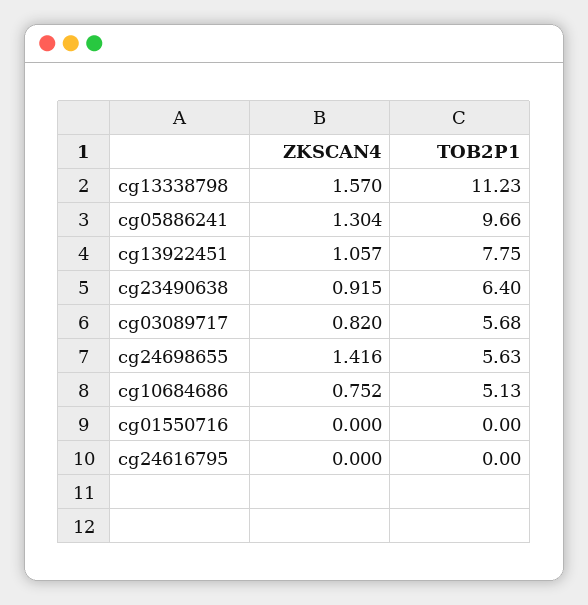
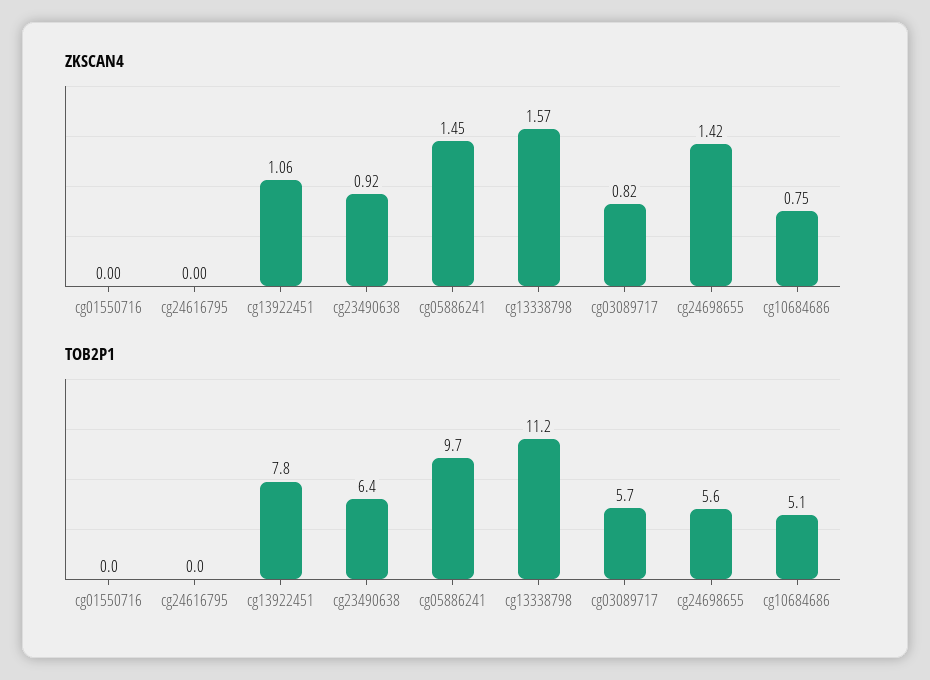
ZKSCAN4, cg05886241: 1.304 -> 1.45

